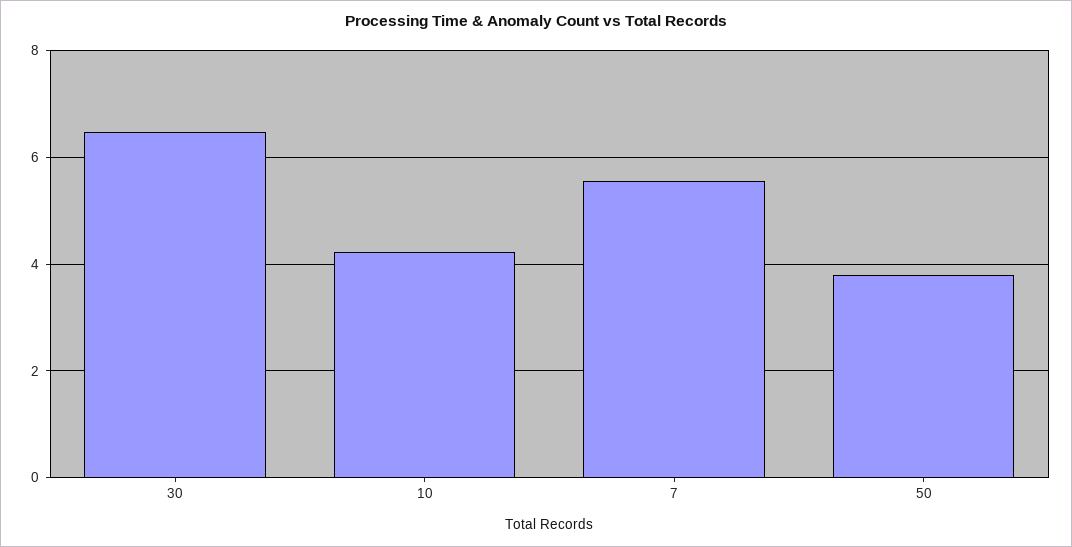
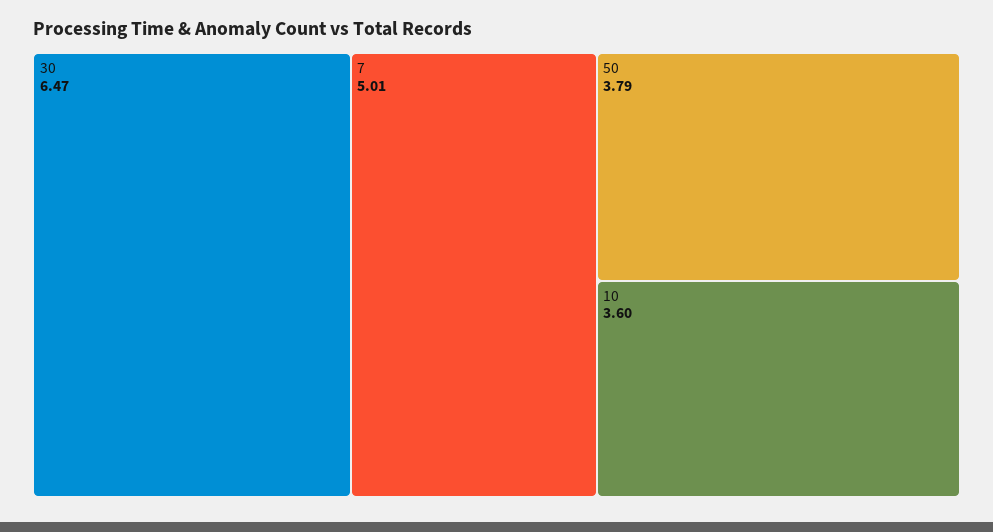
10: 4.2 -> 3.6
7: 5.6 -> 5.01

